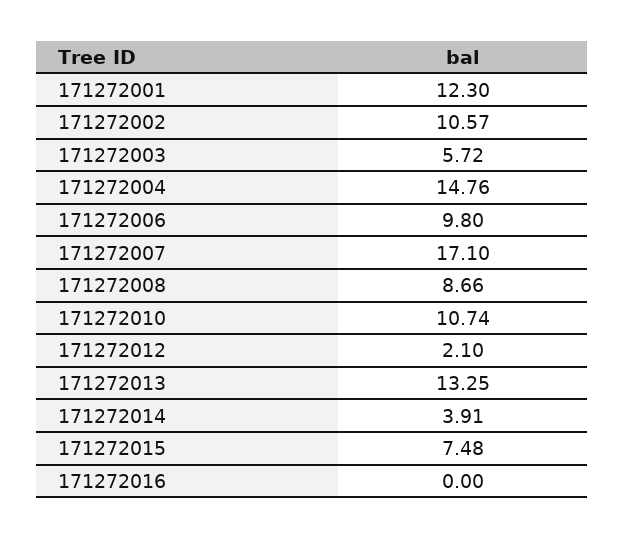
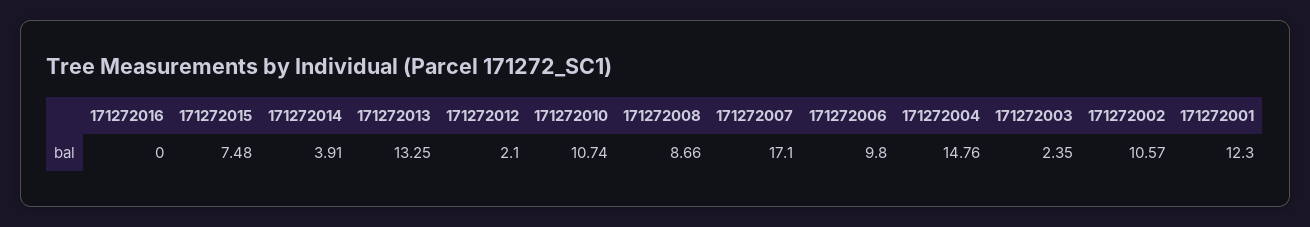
171272003: 5.72 -> 2.35

